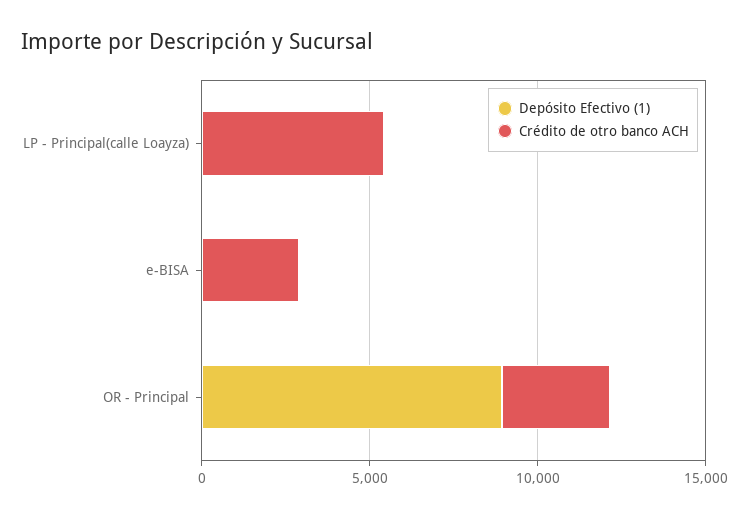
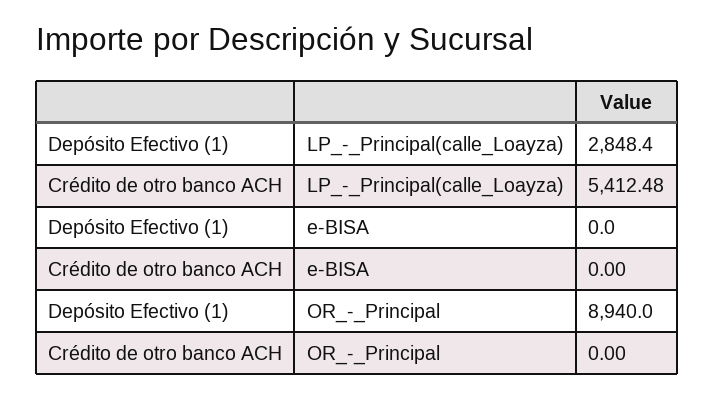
Depósito Efectivo (1), LP - Principal(calle Loayza): 0 -> 2848.4
Crédito de otro banco ACH, e-BISA: 3000 -> 0
Crédito de otro banco ACH, OR - Principal: 3000 -> 0

